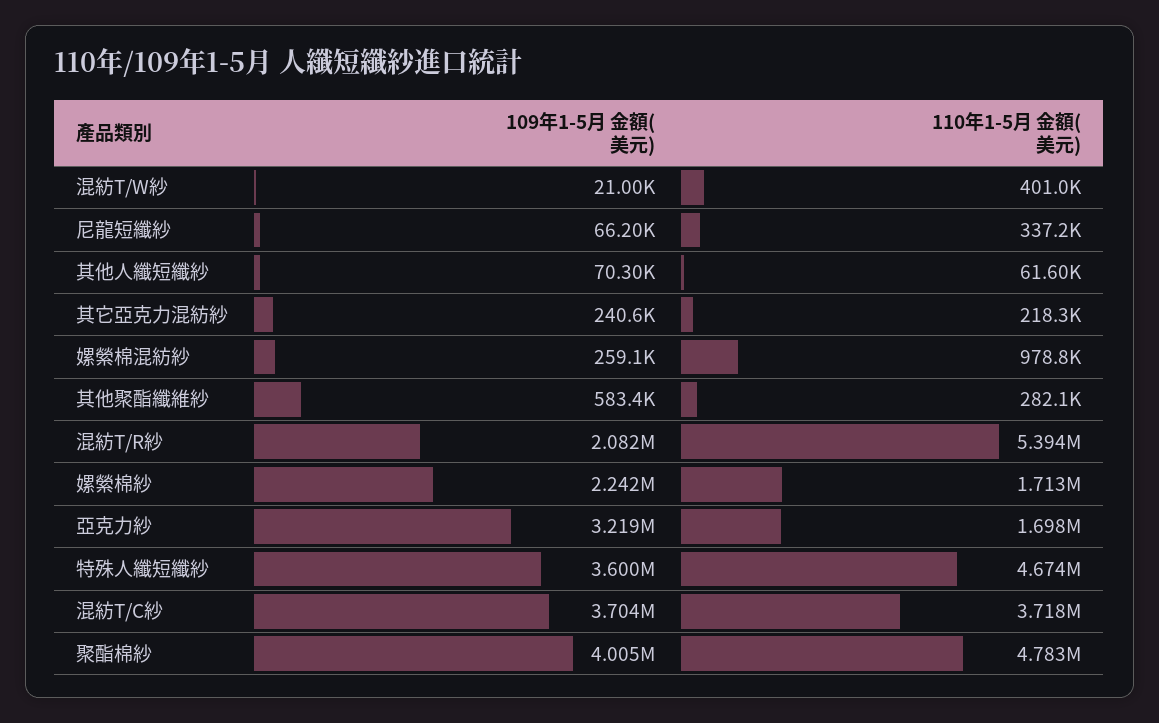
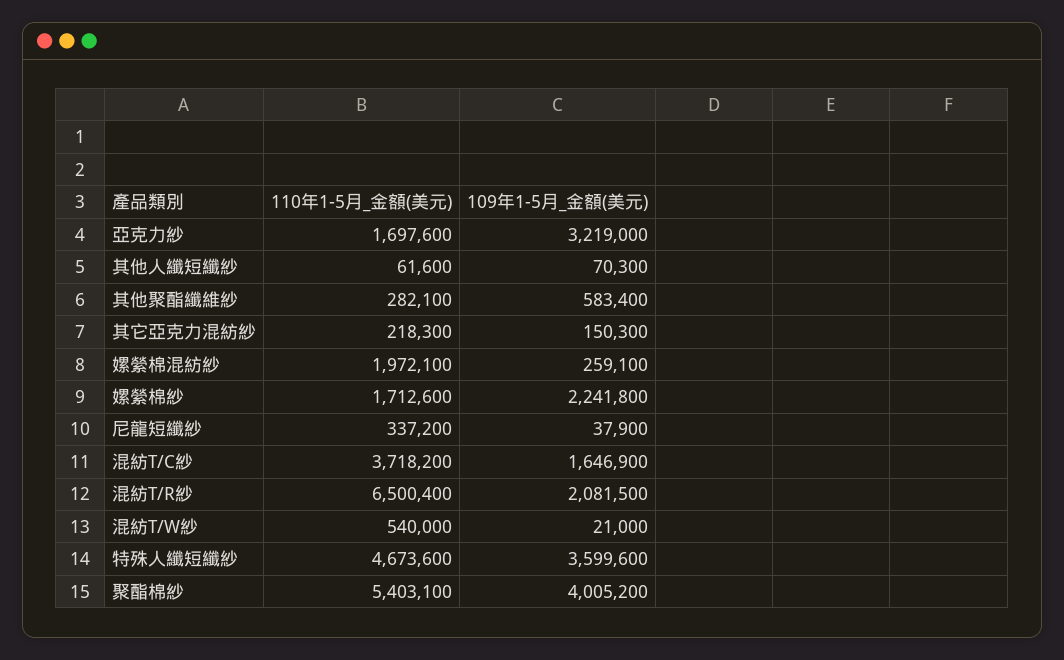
110年1-5月 金額(美元), 混紡T/W紗: 401000 -> 540000
109年1-5月 金額(美元), 尼龍短纖紗: 66200 -> 37900
109年1-5月 金額(美元), 其它亞克力混紡紗: 240600 -> 150300
110年1-5月 金額(美元), 嫘縈棉混紡紗: 978800 -> 1972100
110年1-5月 金額(美元), 混紡T/R紗: 5394000 -> 6500400
109年1-5月 金額(美元), 混紡T/C紗: 3704000 -> 1646900
110年1-5月 金額(美元), 聚酯棉紗: 4783000 -> 5403100

